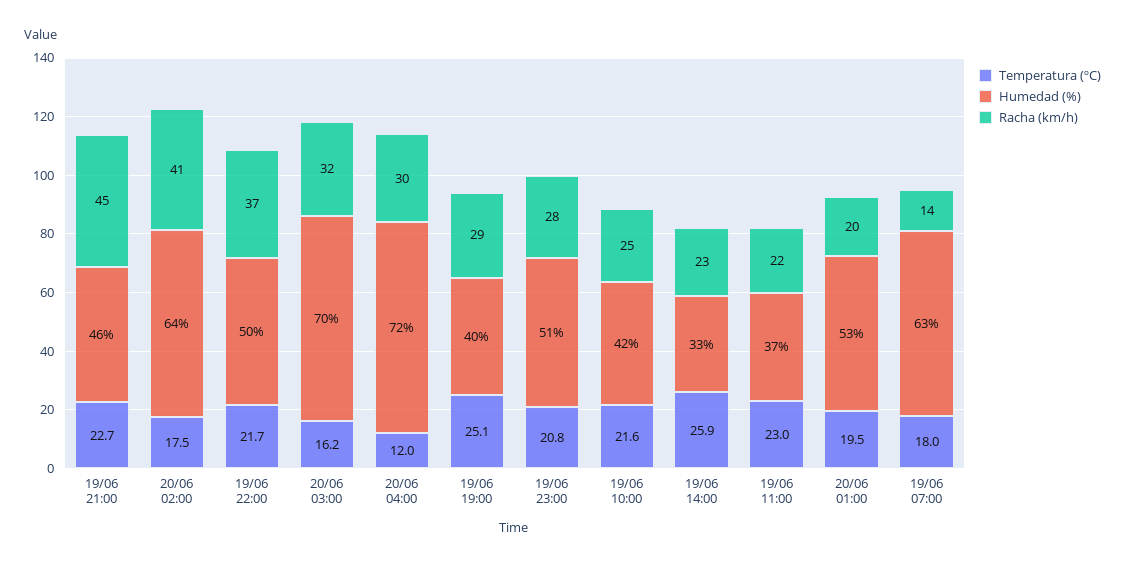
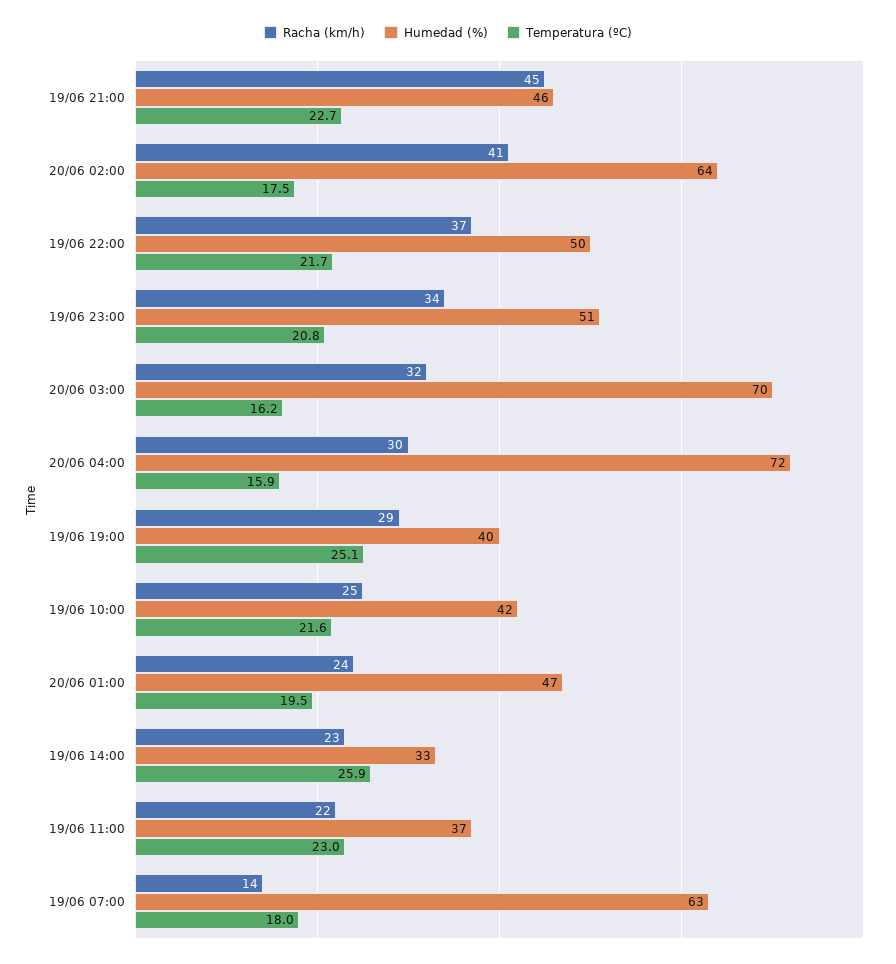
Temperatura (ºC), 20/06 04:00: 12 -> 15.9
Racha (km/h), 19/06 23:00: 28 -> 34
Humedad (%), 20/06 01:00: 53 -> 47
Racha (km/h), 20/06 01:00: 20 -> 24

